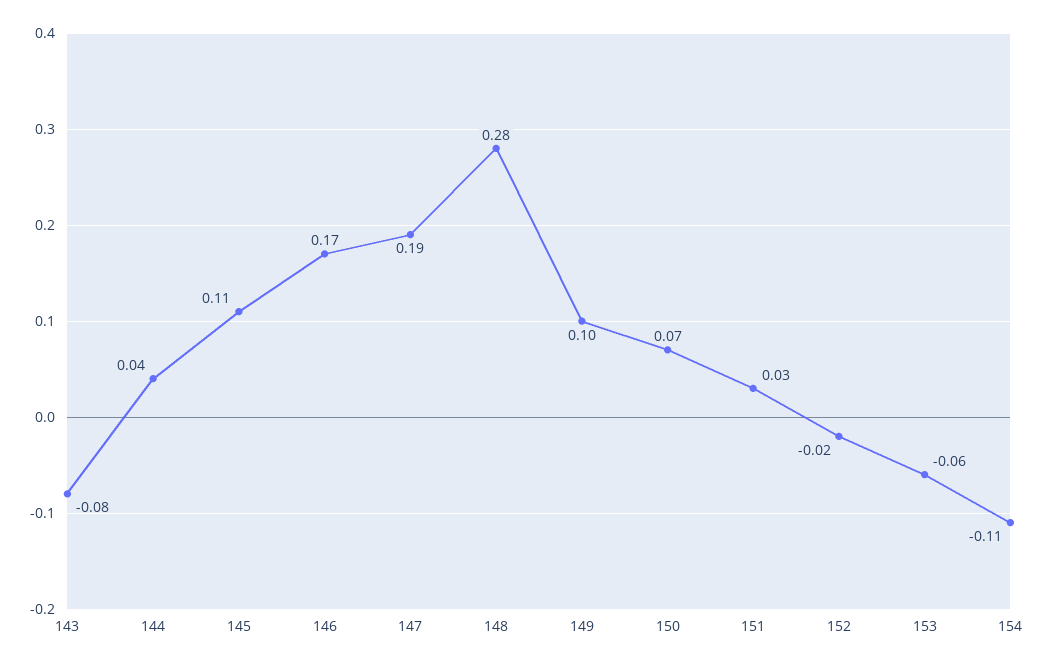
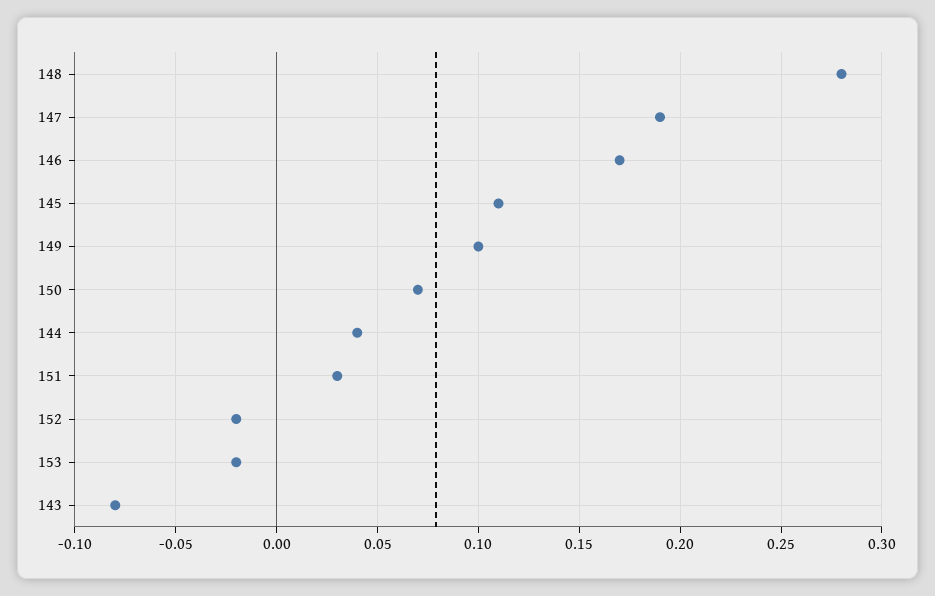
153: -0.06 -> -0.02
154: -0.11 -> none

